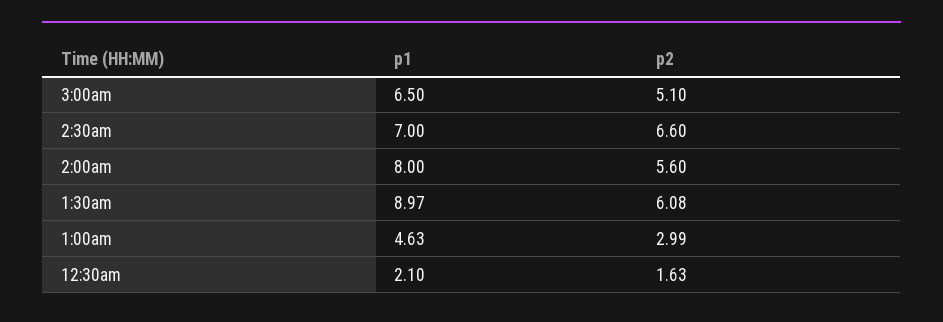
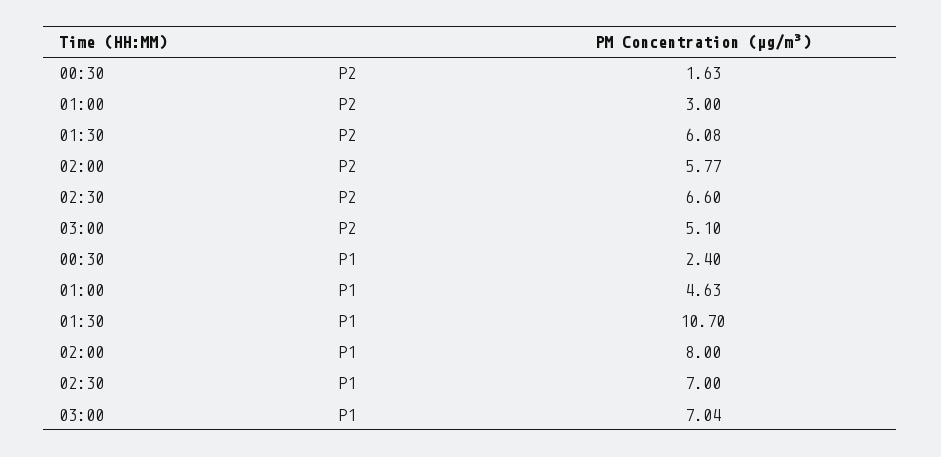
p1, 3:00am: 6.5 -> 7.04
p2, 2:00am: 5.6 -> 5.77
p1, 1:30am: 8.97 -> 10.7
p2, 1:00am: 2.99 -> 3
p1, 12:30am: 2.1 -> 2.4

